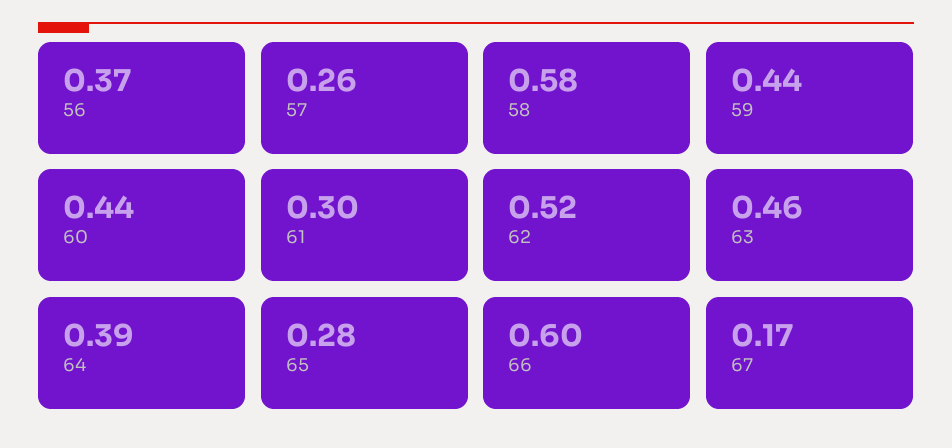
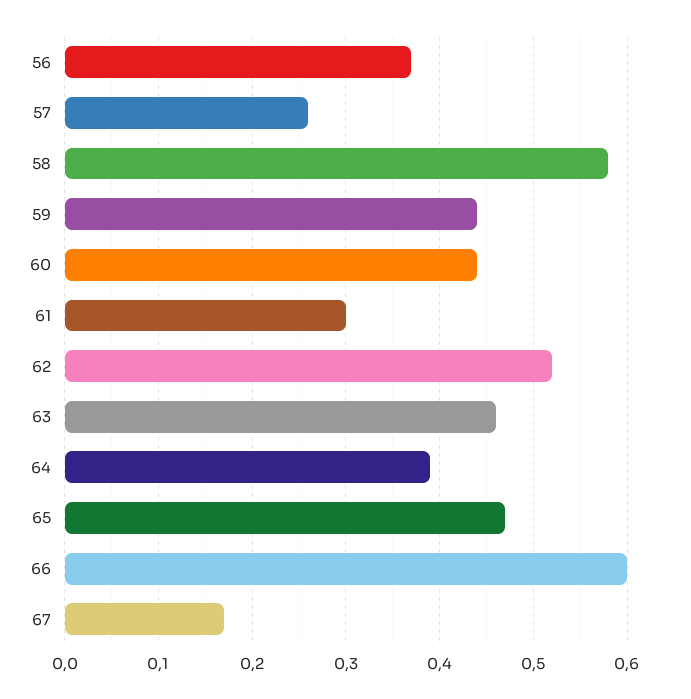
65: 0.28 -> 0.47

